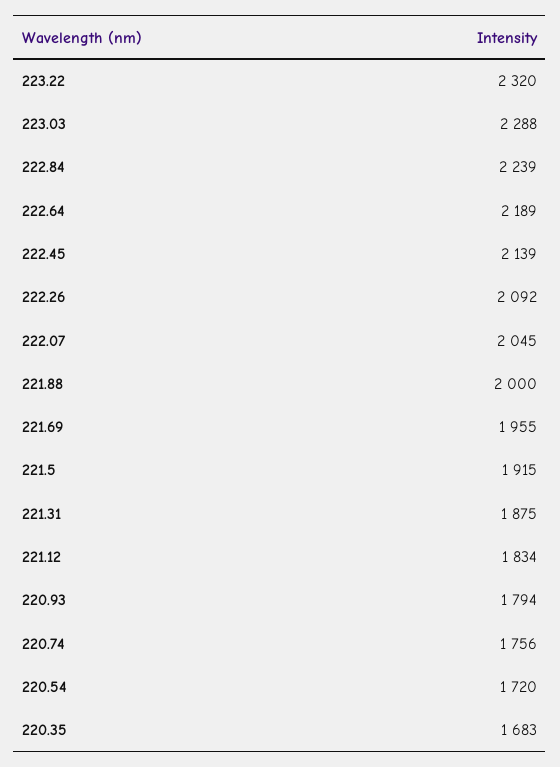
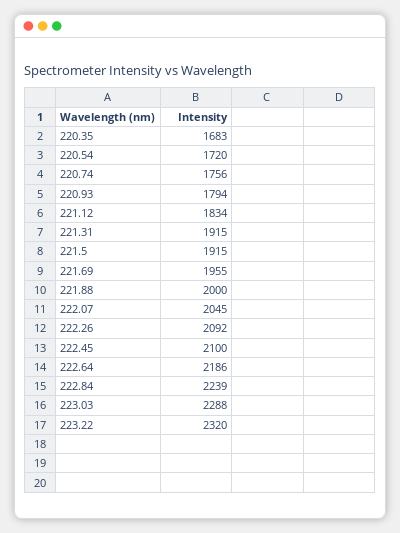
222.64: 2189 -> 2186
222.45: 2139 -> 2100
221.31: 1875 -> 1915

